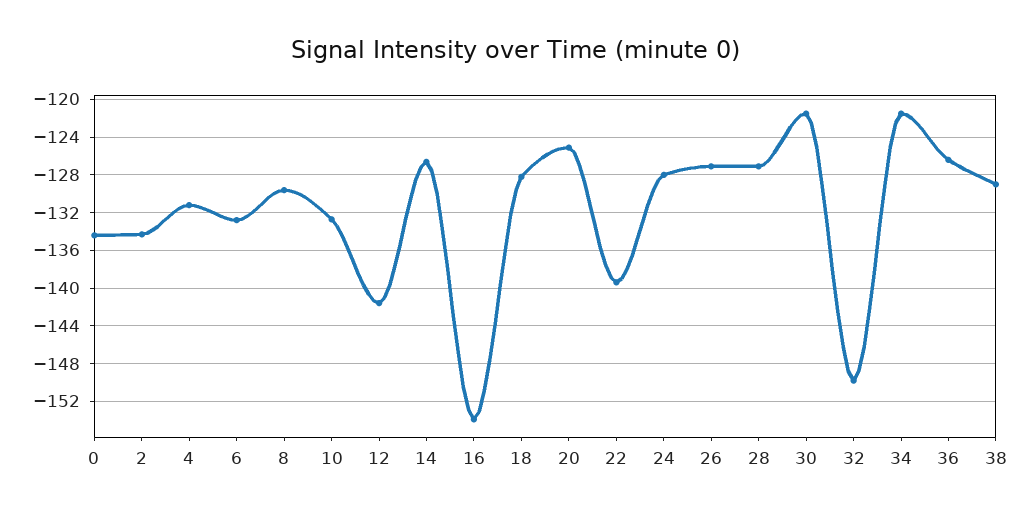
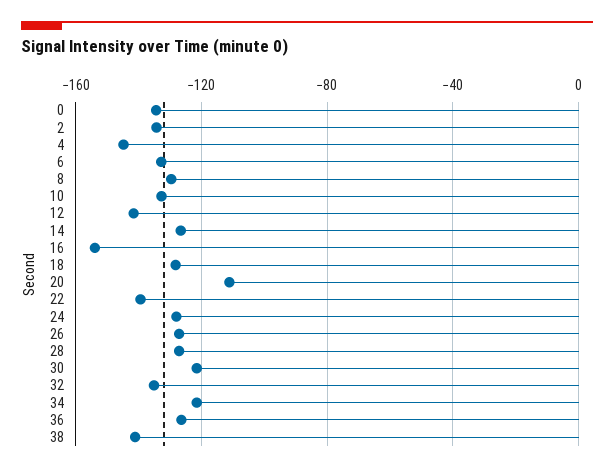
4: -131 -> -145
20: -125 -> -110
32: -150 -> -135
38: -129 -> -140

